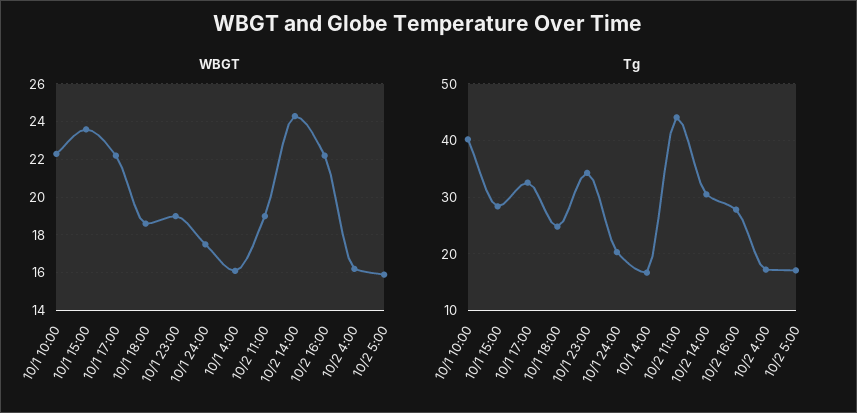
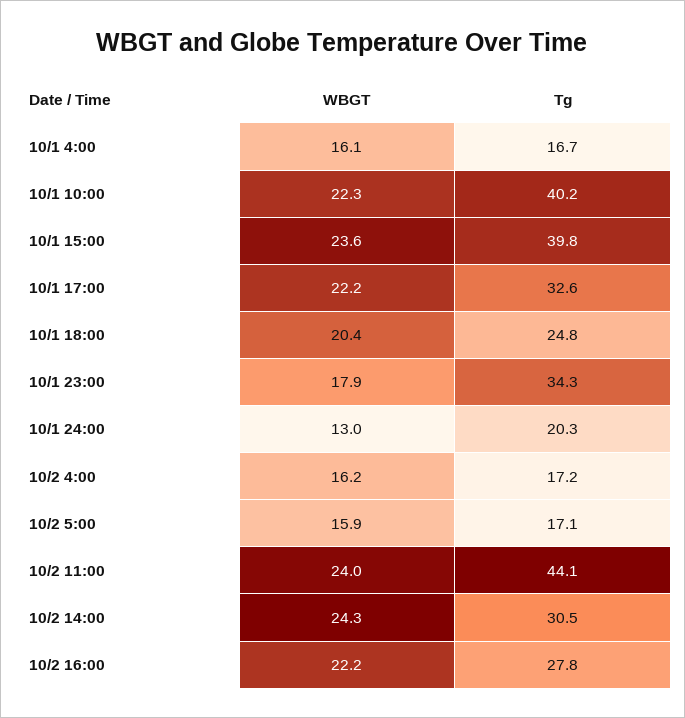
WBGT, 10/1 18:00: 18.5 -> 20.4
WBGT, 10/1 23:00: 19 -> 17.9
WBGT, 10/1 24:00: 17.5 -> 13
WBGT, 10/2 11:00: 19 -> 24
Tg, 10/1 15:00: 28 -> 39.8

